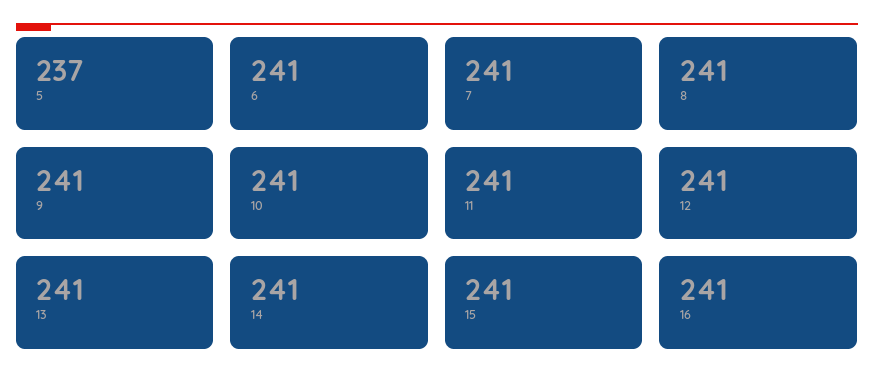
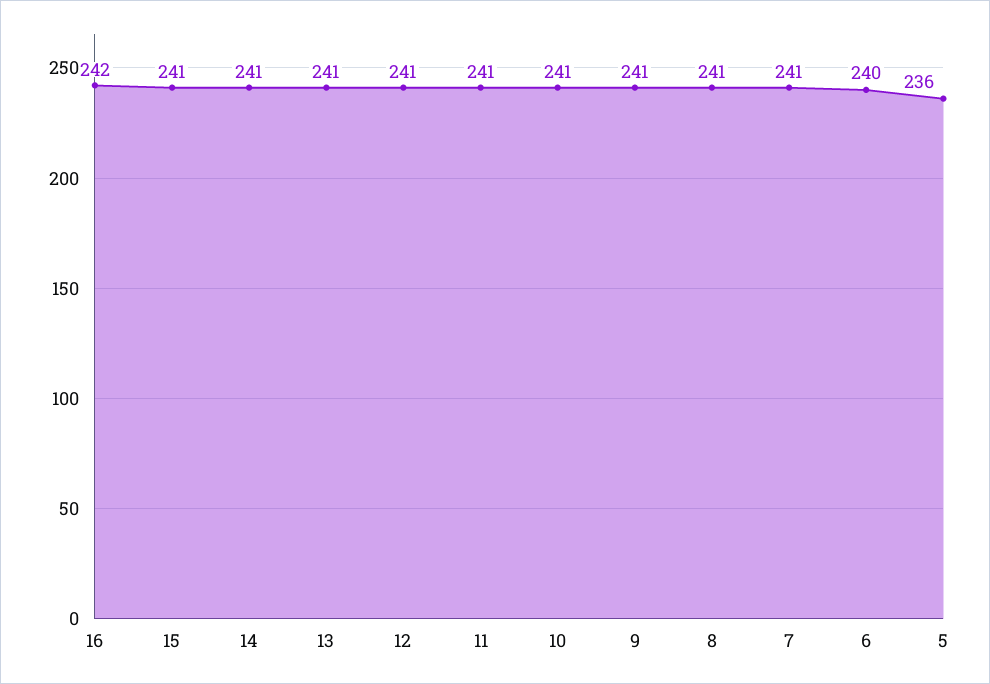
5: 237 -> 236
6: 241 -> 240
16: 241 -> 242

